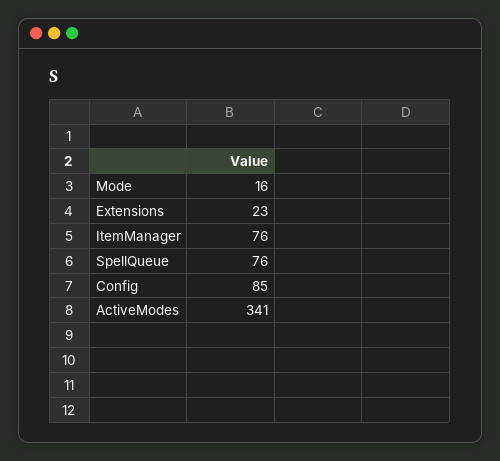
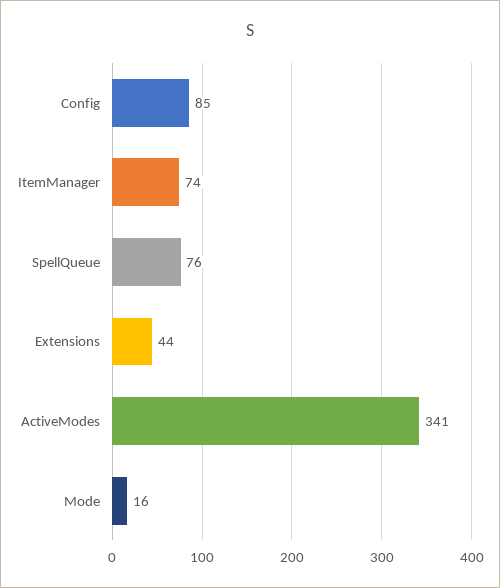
Extensions: 23 -> 44
ItemManager: 76 -> 74

